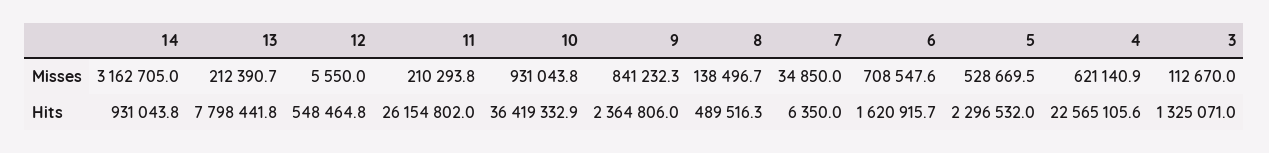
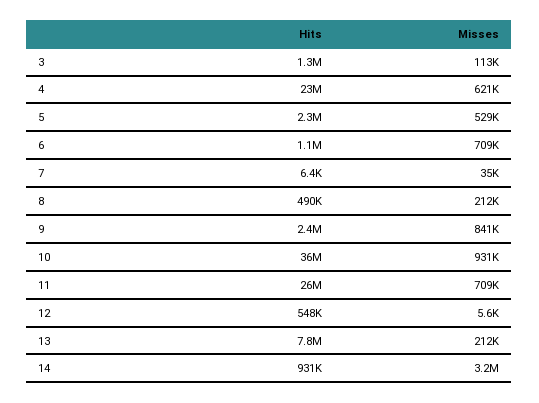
11, Misses: 210293.8 -> 709000
8, Misses: 138496.7 -> 212000
6, Hits: 1620915.7 -> 1100000

